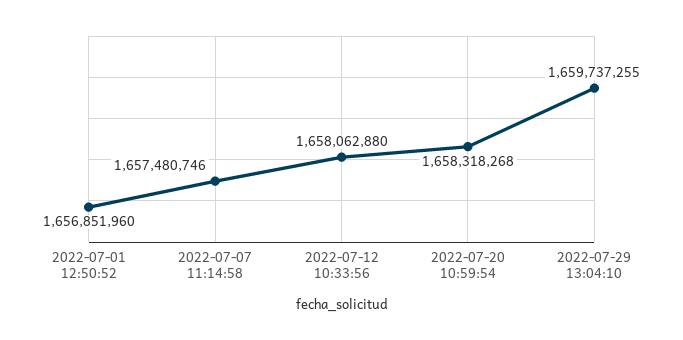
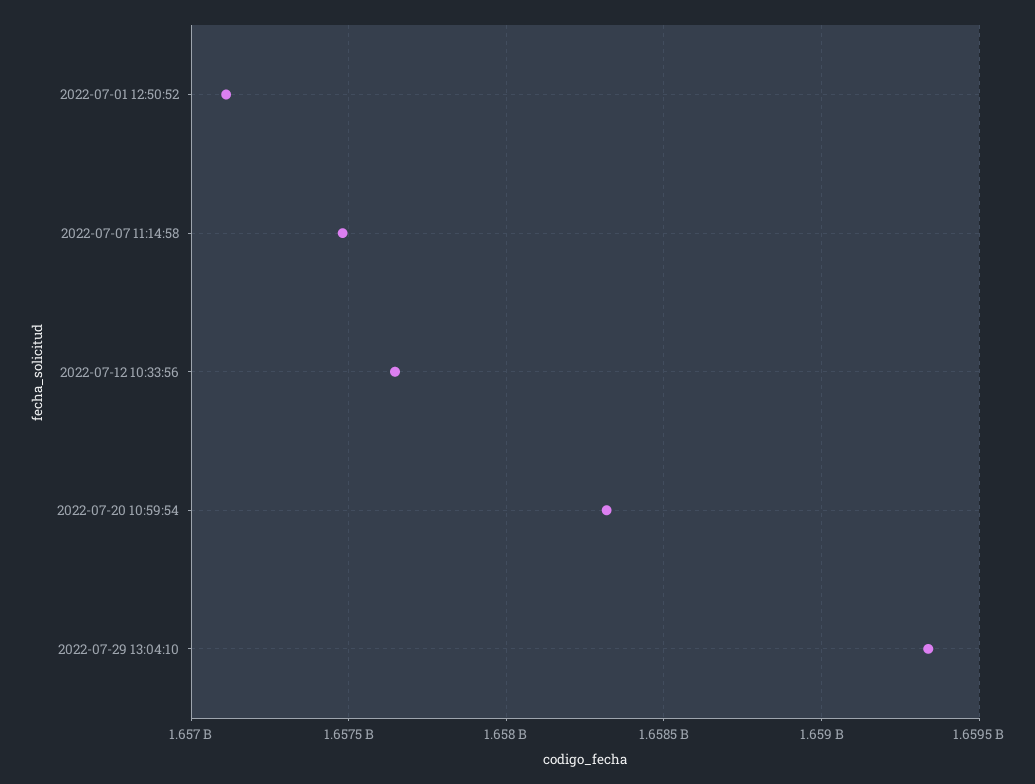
2022-07-01 12:50:52: 1656851960 -> 1657100000
2022-07-12 10:33:56: 1658062880 -> 1657650000
2022-07-29 13:04:10: 1659737255 -> 1659350000

